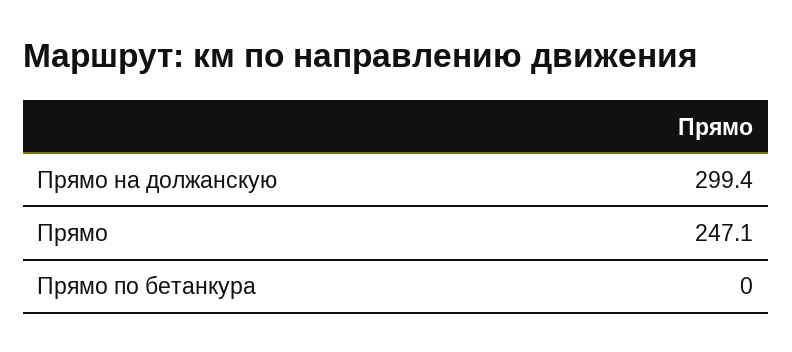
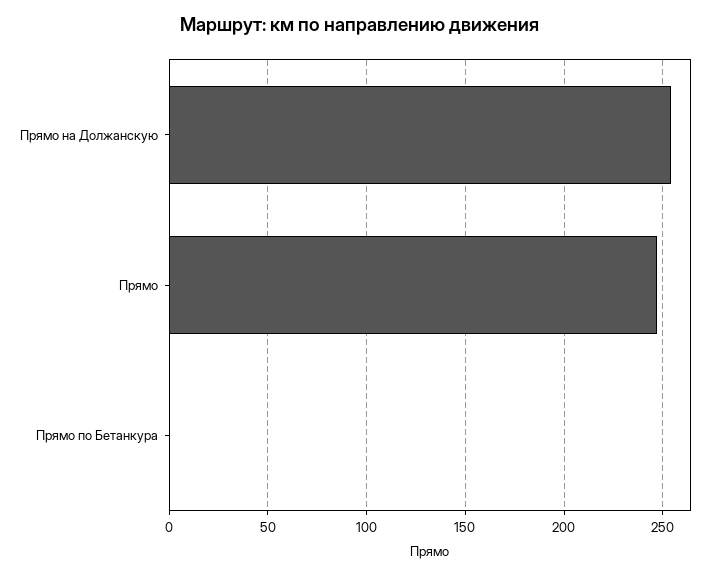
Прямо на должанскую: 299.4 -> 255

